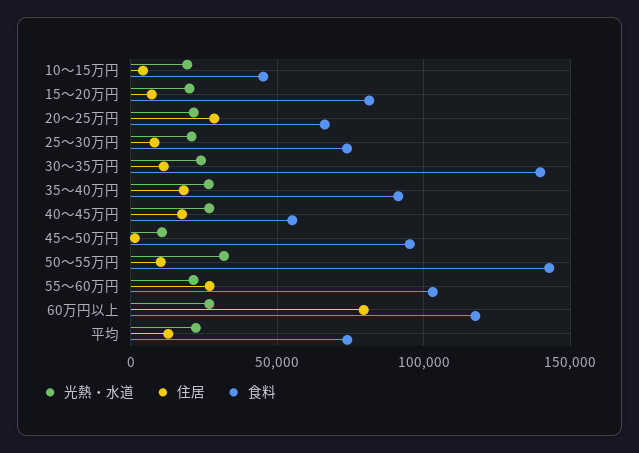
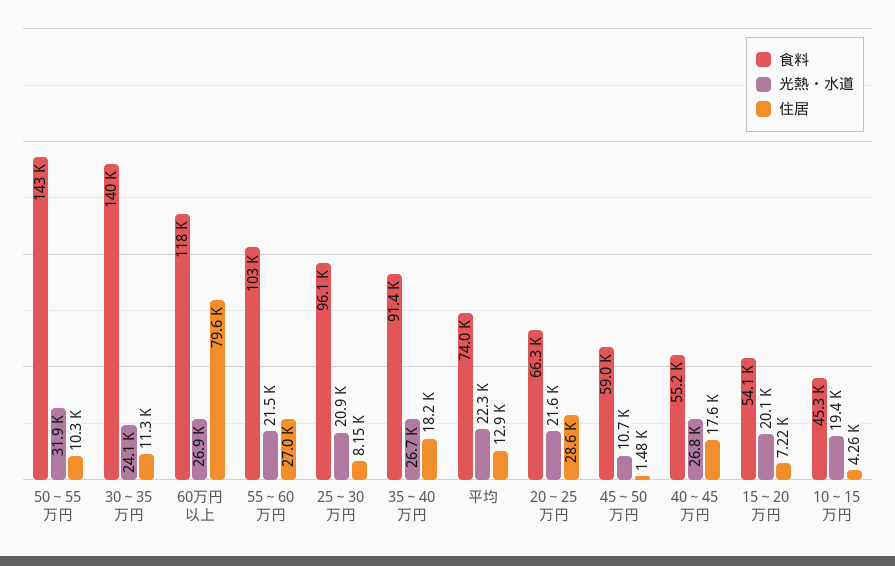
食料, 15～20万円: 80000 -> 54100
食料, 25～30万円: 75000 -> 96100
食料, 45～50万円: 95000 -> 59000

